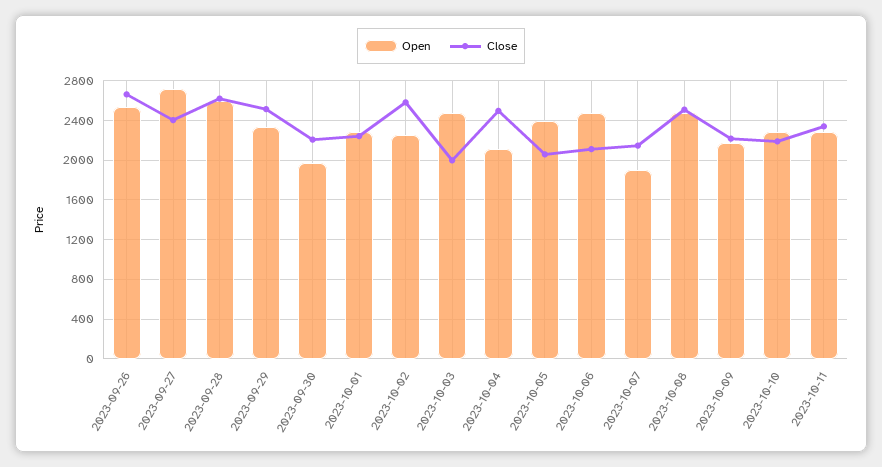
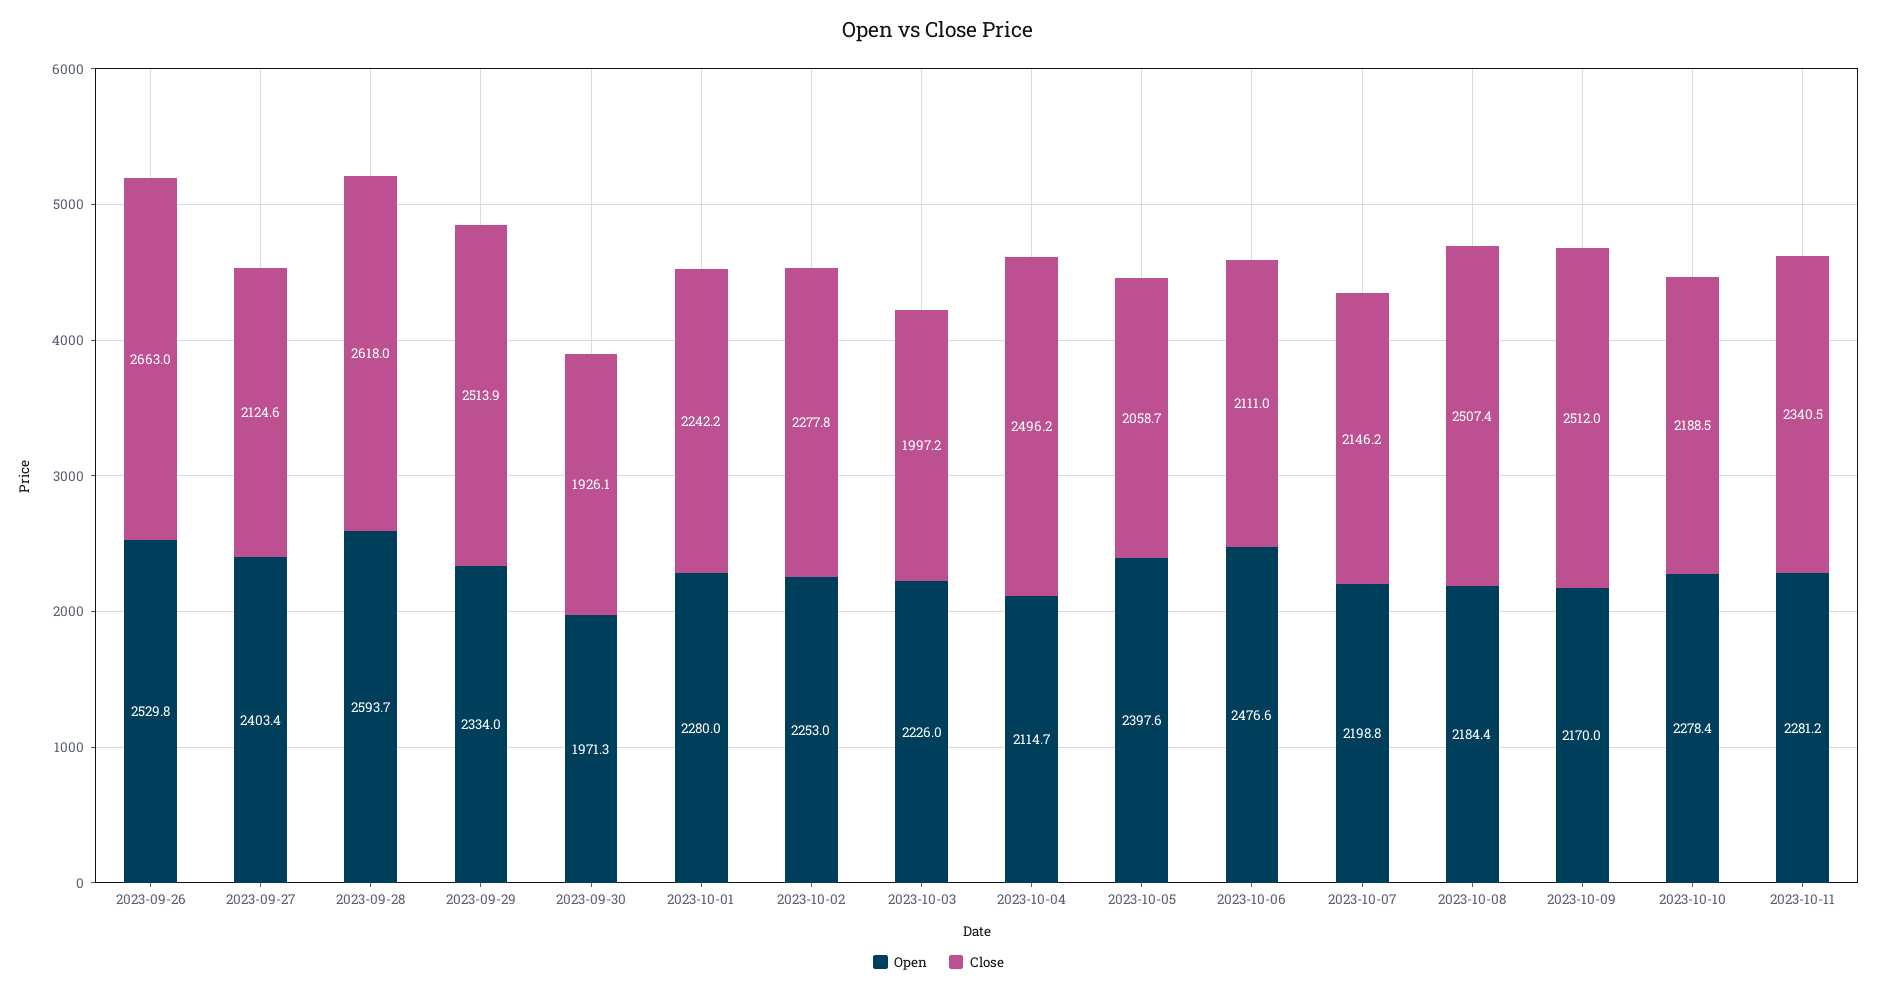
Open, 2023-09-27: 2700 -> 2403.4
Close, 2023-09-27: 2400 -> 2124.6
Close, 2023-09-30: 2200 -> 1926.1
Close, 2023-10-02: 2600 -> 2277.8
Open, 2023-10-03: 2500 -> 2226
Open, 2023-10-07: 1900 -> 2198.8
Open, 2023-10-08: 2500 -> 2184.4
Close, 2023-10-09: 2200 -> 2512

